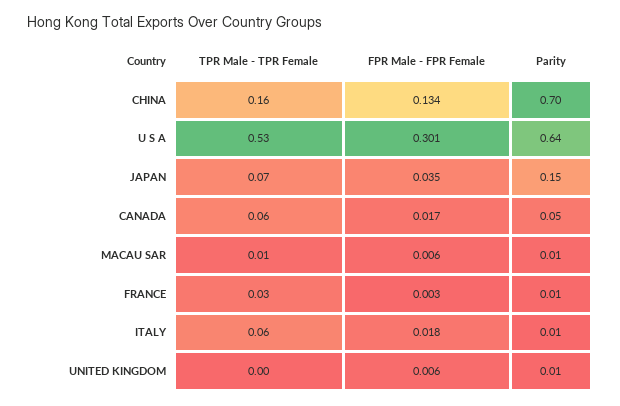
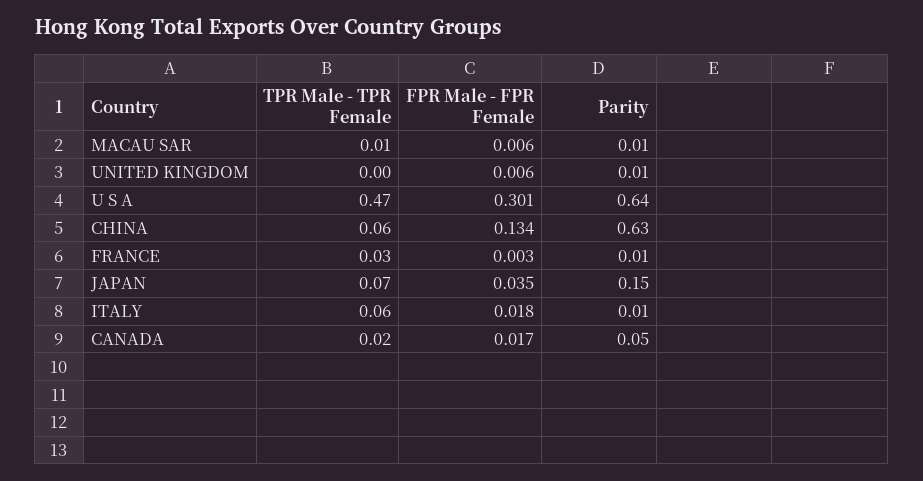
TPR Male - TPR Female, CHINA: 0.16 -> 0.06
Parity, CHINA: 0.7 -> 0.63
TPR Male - TPR Female, U S A: 0.53 -> 0.47
TPR Male - TPR Female, CANADA: 0.06 -> 0.02

